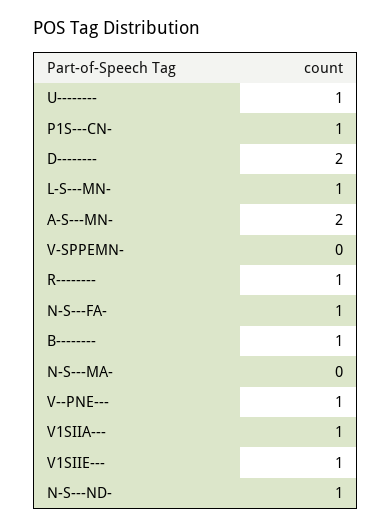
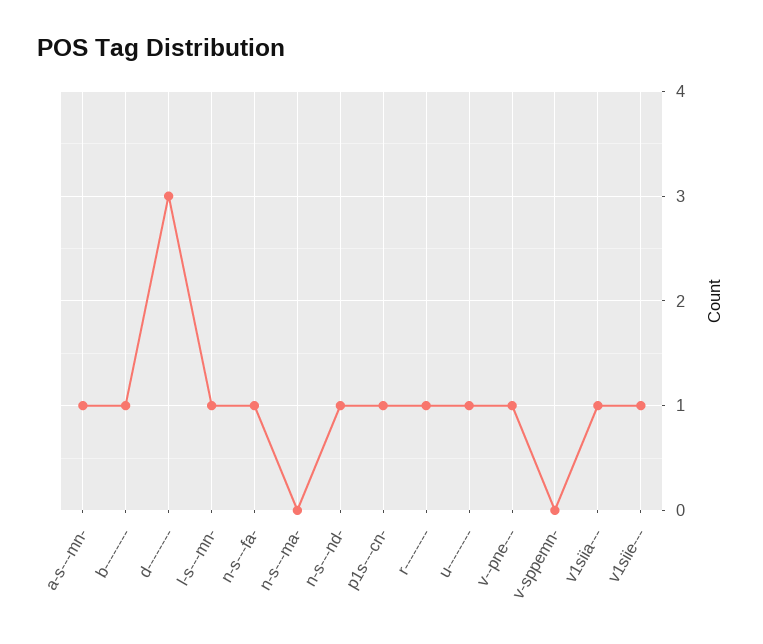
D--------: 2 -> 3
A-S---MN-: 2 -> 1

